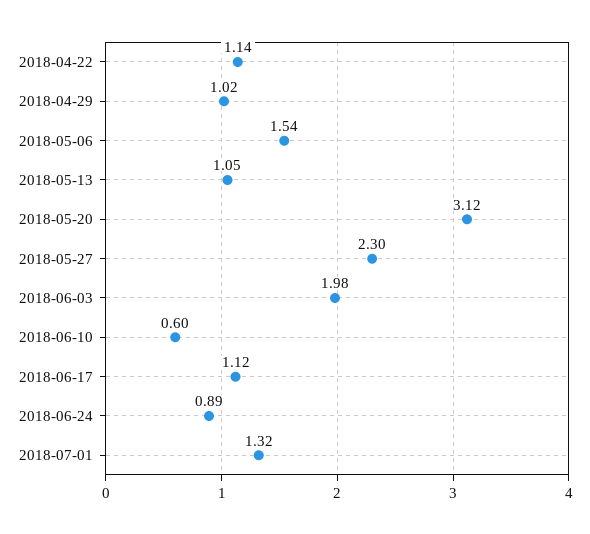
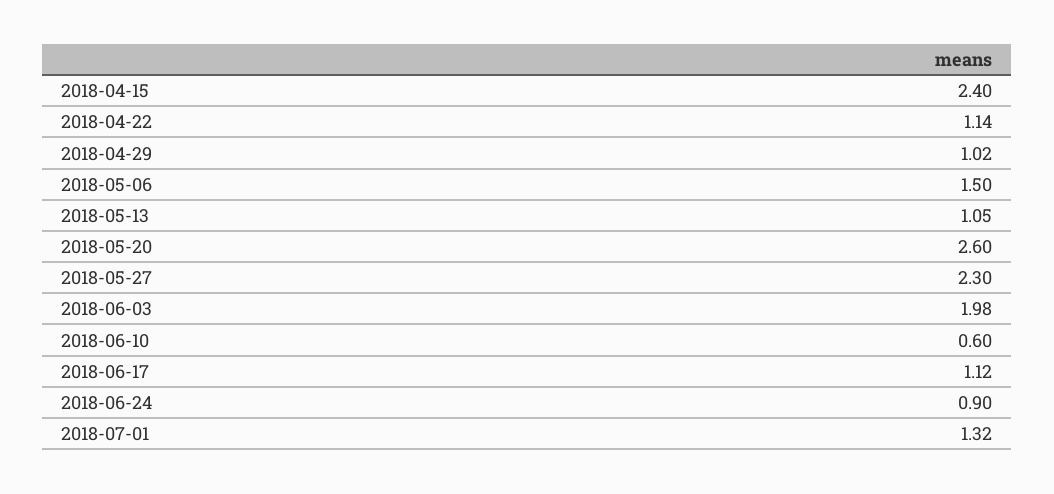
2018-05-06: 1.54 -> 1.5
2018-05-20: 3.12 -> 2.6
2018-06-24: 0.89 -> 0.9
2018-04-15: none -> 2.4

